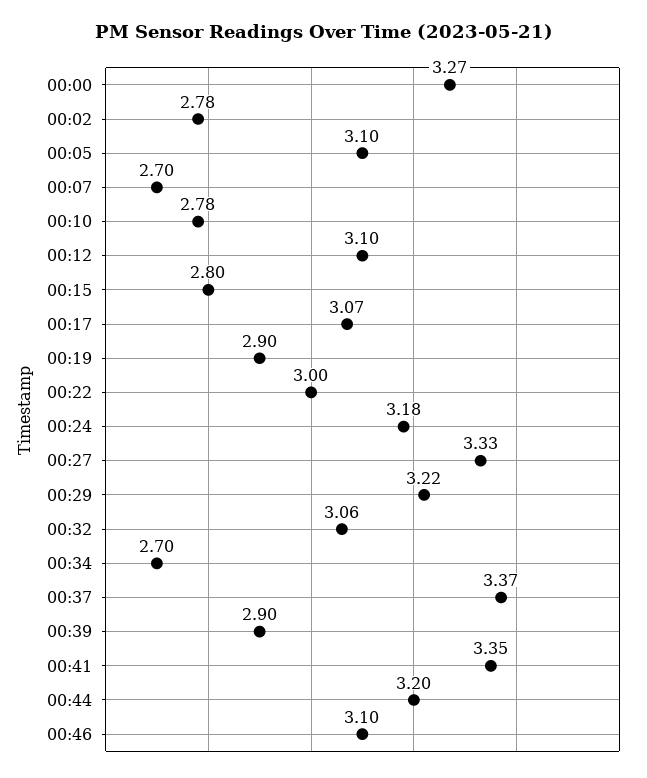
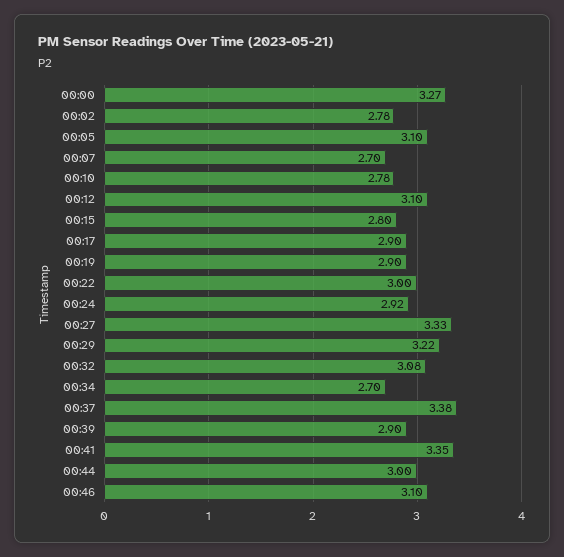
00:17: 3.07 -> 2.9
00:24: 3.18 -> 2.92
00:32: 3.06 -> 3.08
00:37: 3.37 -> 3.38
00:44: 3.2 -> 3

